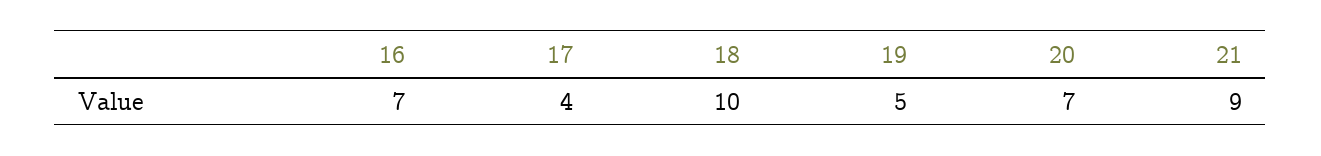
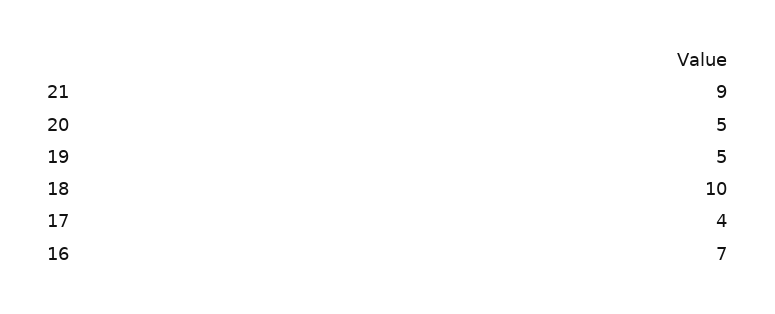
20: 7 -> 5

